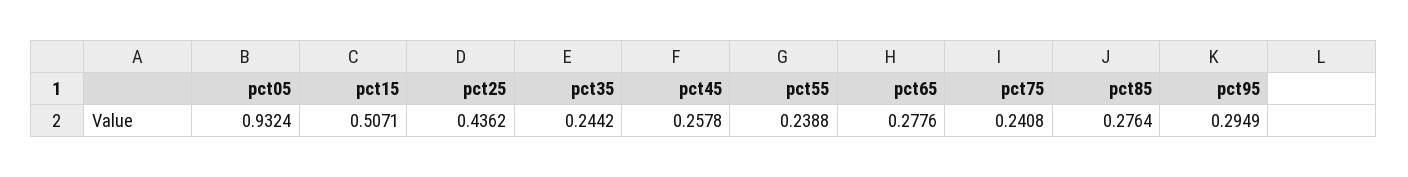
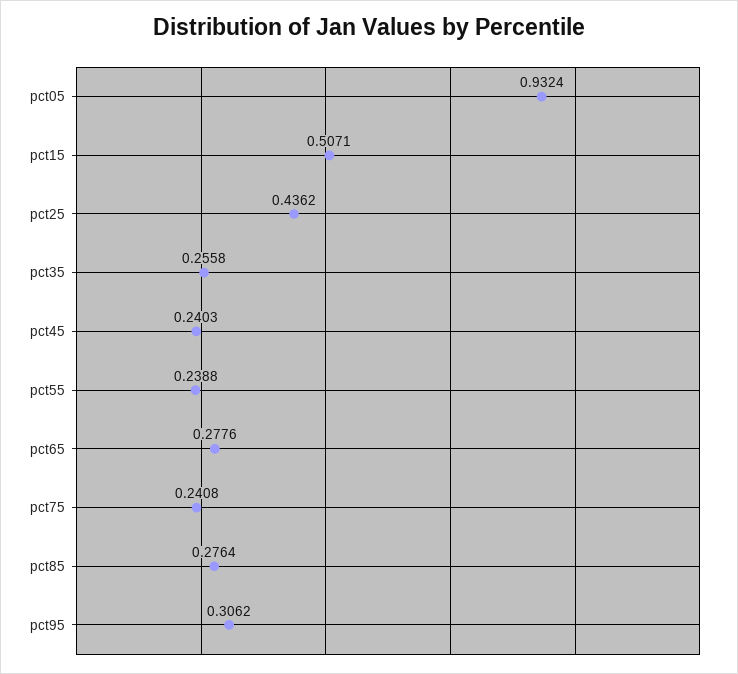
pct35: 0.2442 -> 0.2558
pct45: 0.2578 -> 0.2403
pct95: 0.2949 -> 0.3062

